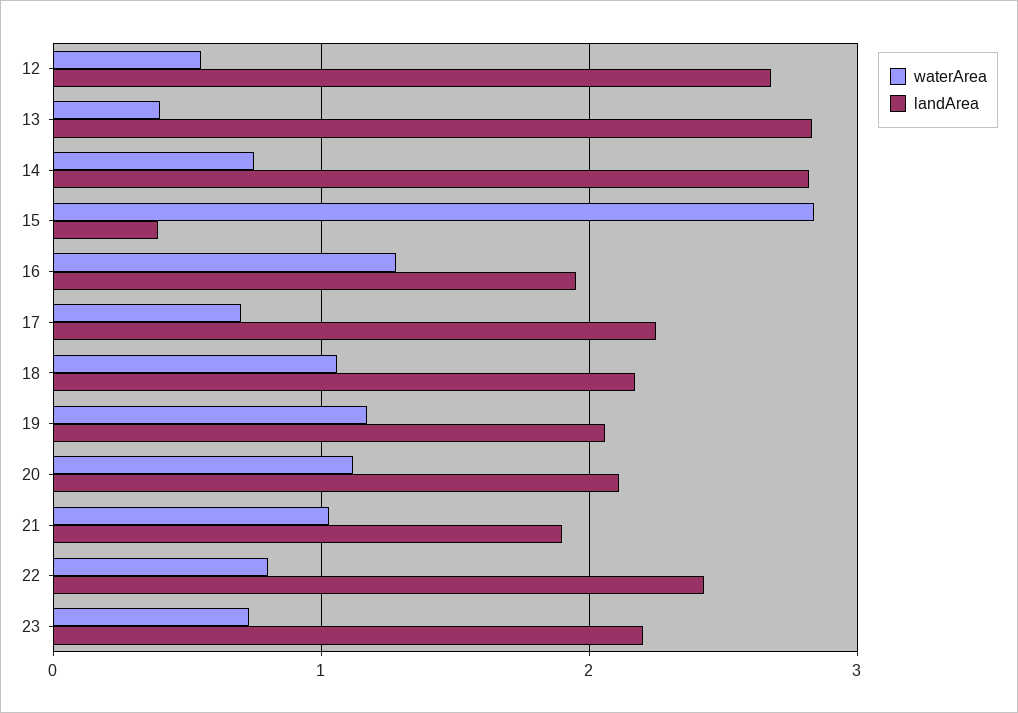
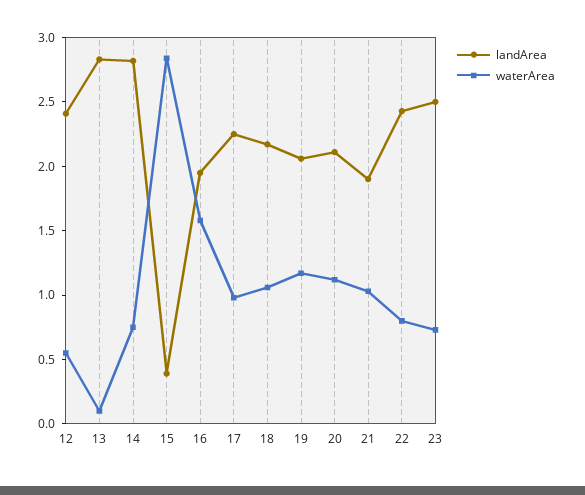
landArea, 12: 2.7 -> 2.4
waterArea, 13: 0.4 -> 0.1
waterArea, 16: 1.3 -> 1.6
waterArea, 17: 0.7 -> 1
landArea, 23: 2.2 -> 2.5

